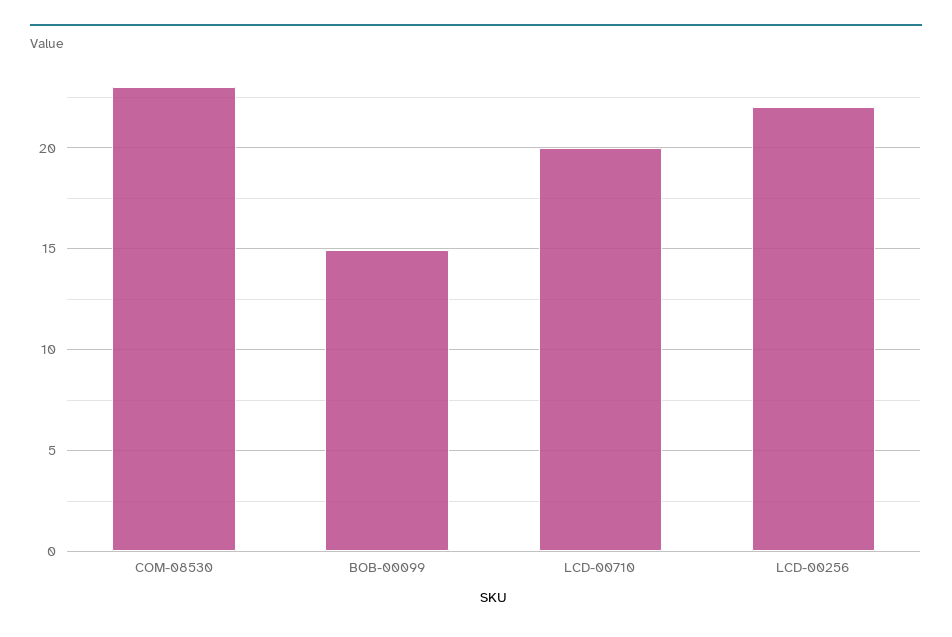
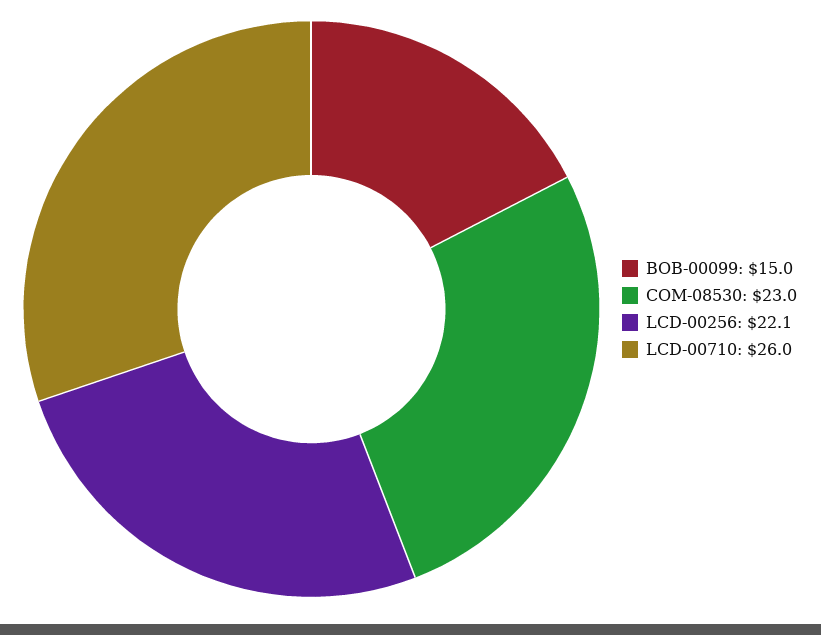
LCD-00710: 20 -> 26

